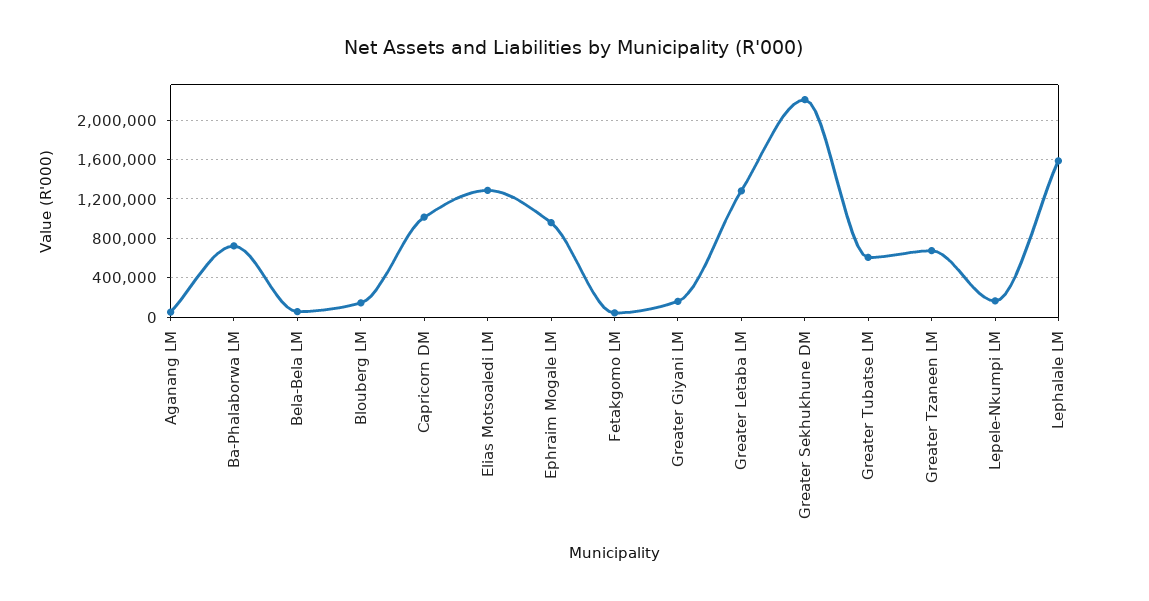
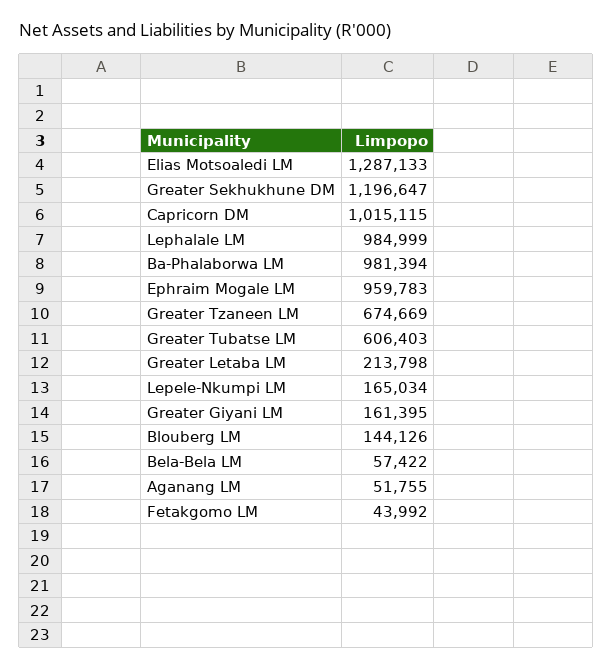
Ba-Phalaborwa LM: 700000 -> 981394
Greater Letaba LM: 1300000 -> 213798
Greater Sekhukhune DM: 2200000 -> 1196647
Lephalale LM: 1600000 -> 984999

